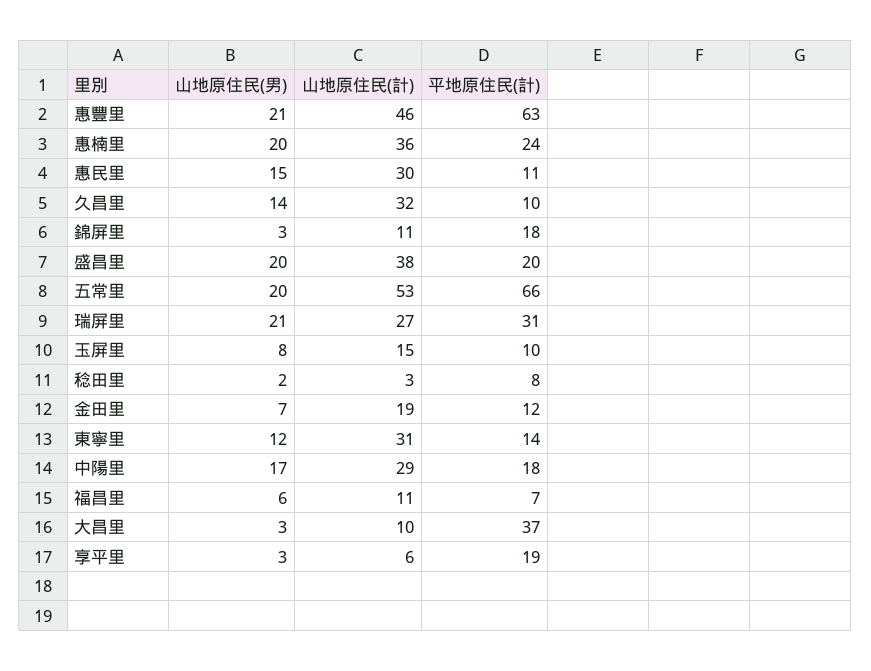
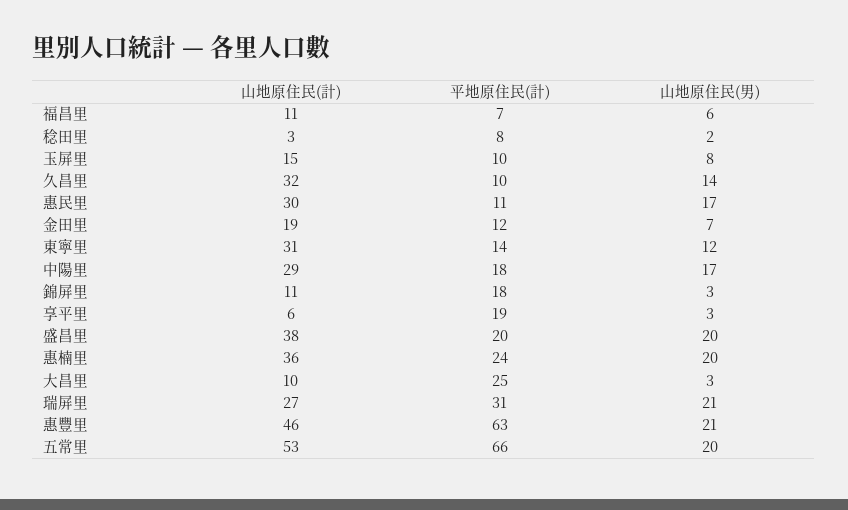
山地原住民(男), 惠民里: 15 -> 17
平地原住民(計), 大昌里: 37 -> 25

